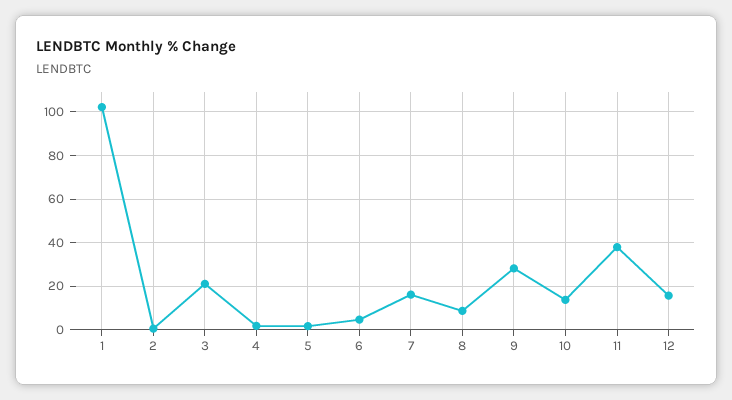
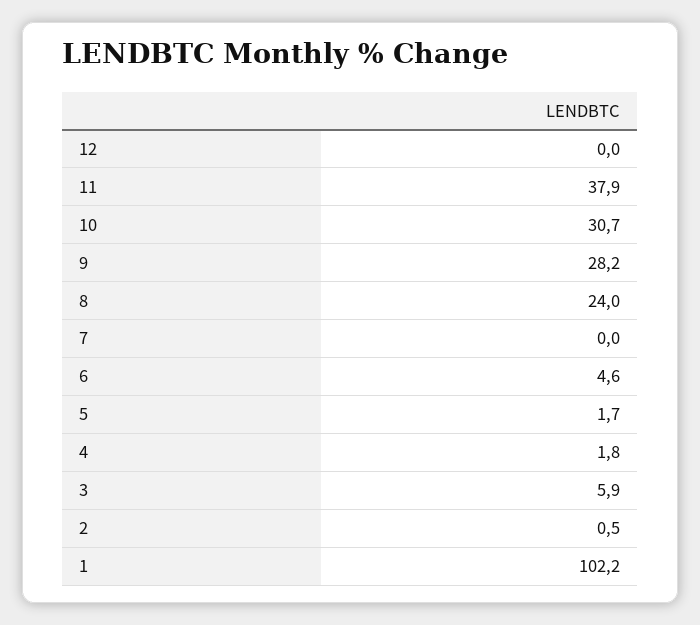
3: 20 -> 5.9
7: 15 -> 0
8: 10 -> 24
10: 15 -> 30.7
12: 15 -> 0

